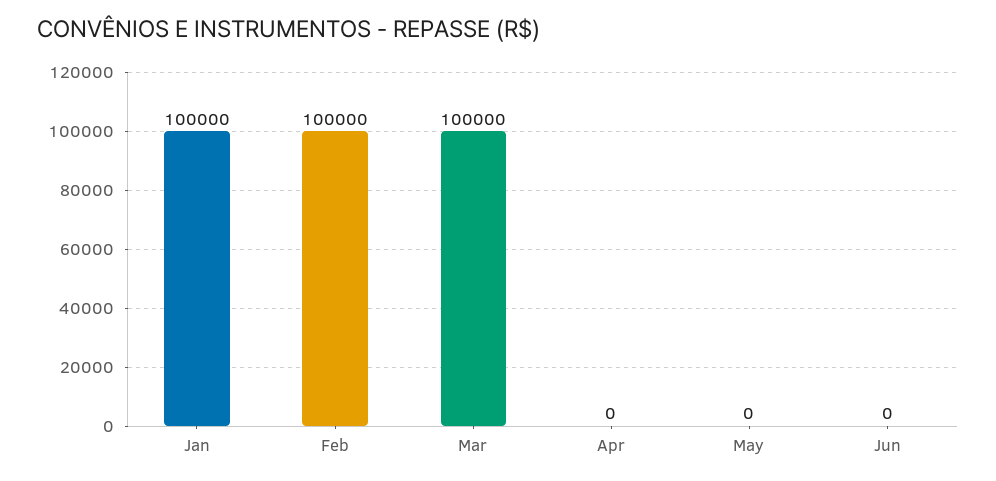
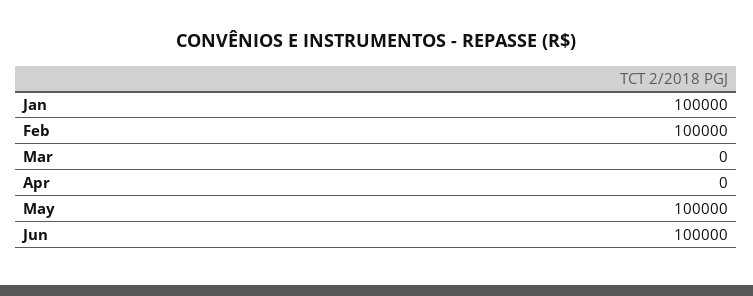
Mar: 100000 -> 0
May: 0 -> 100000
Jun: 0 -> 100000

